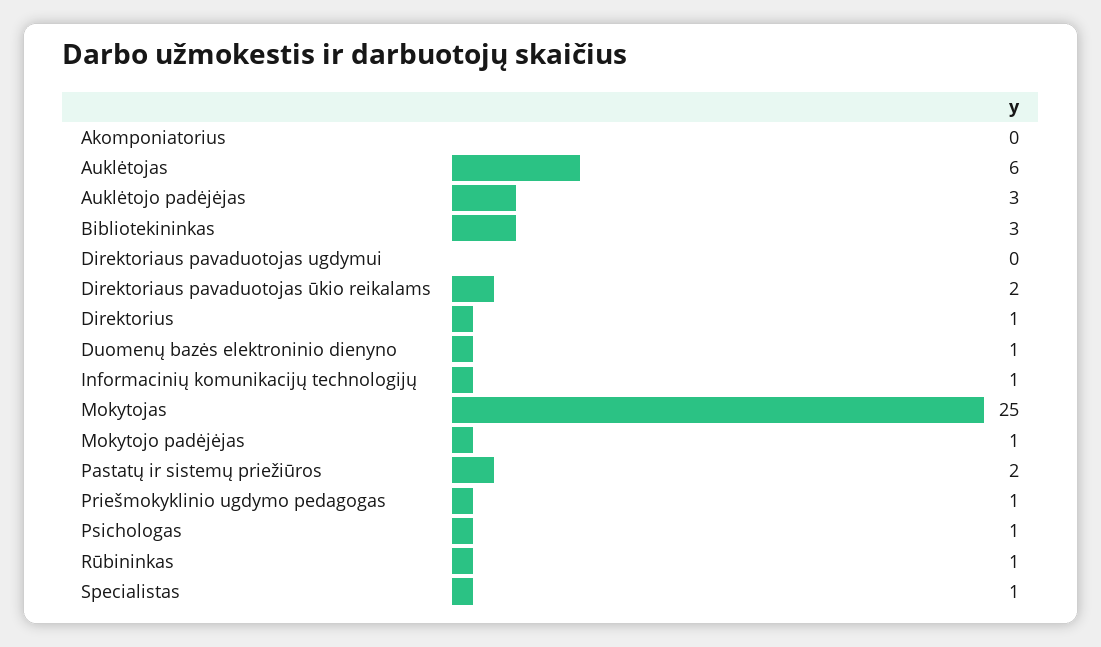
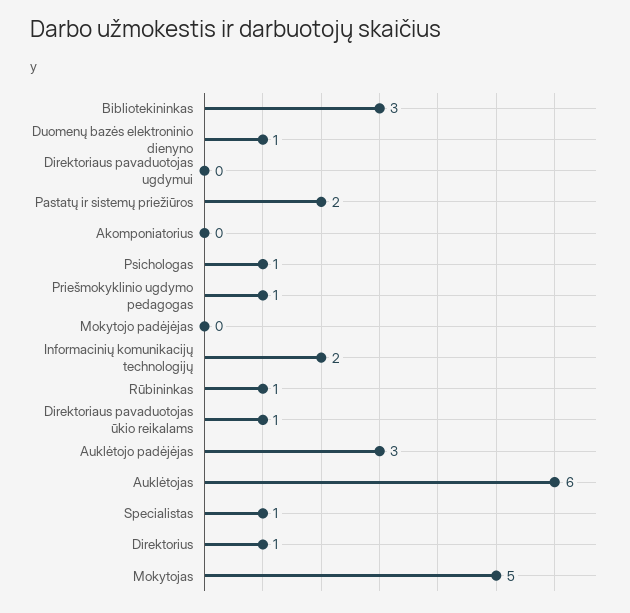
Direktoriaus pavaduotojas ūkio reikalams: 2 -> 1
Informacinių komunikacijų technologijų: 1 -> 2
Mokytojas: 25 -> 5
Mokytojo padėjėjas: 1 -> 0

